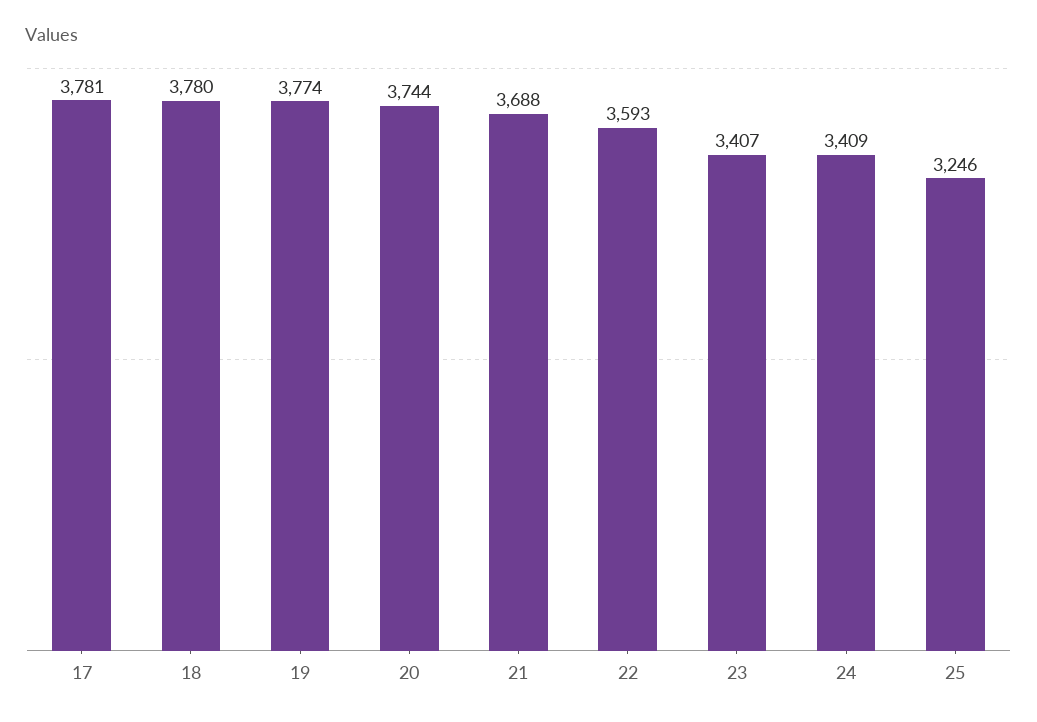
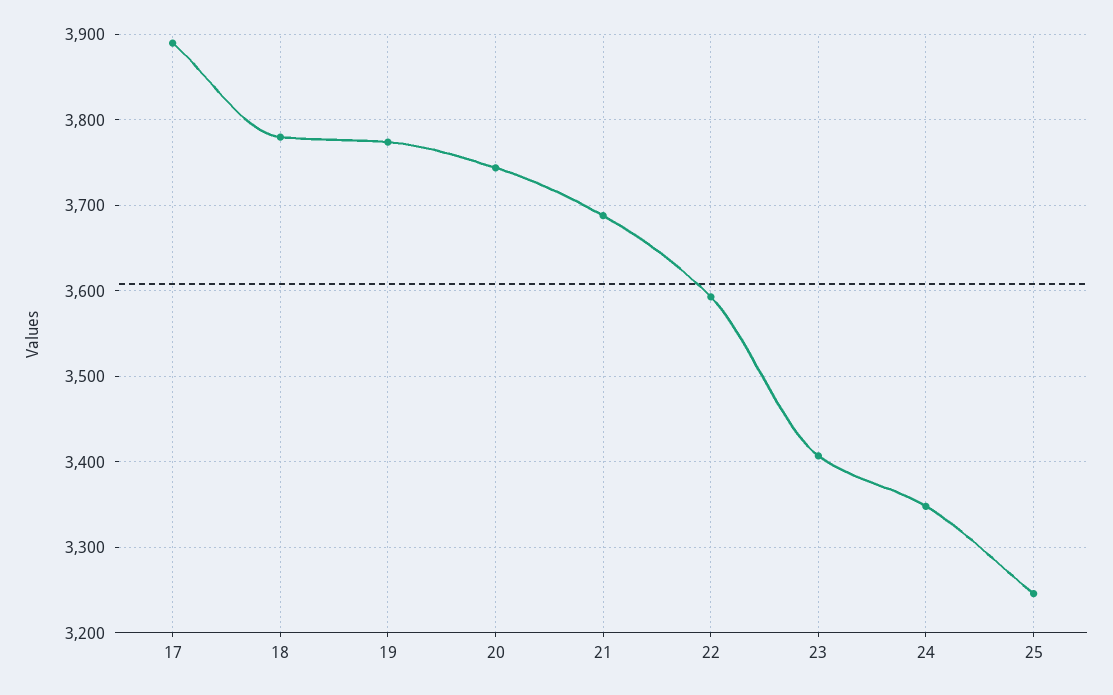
17: 3781 -> 3890
24: 3409 -> 3350

